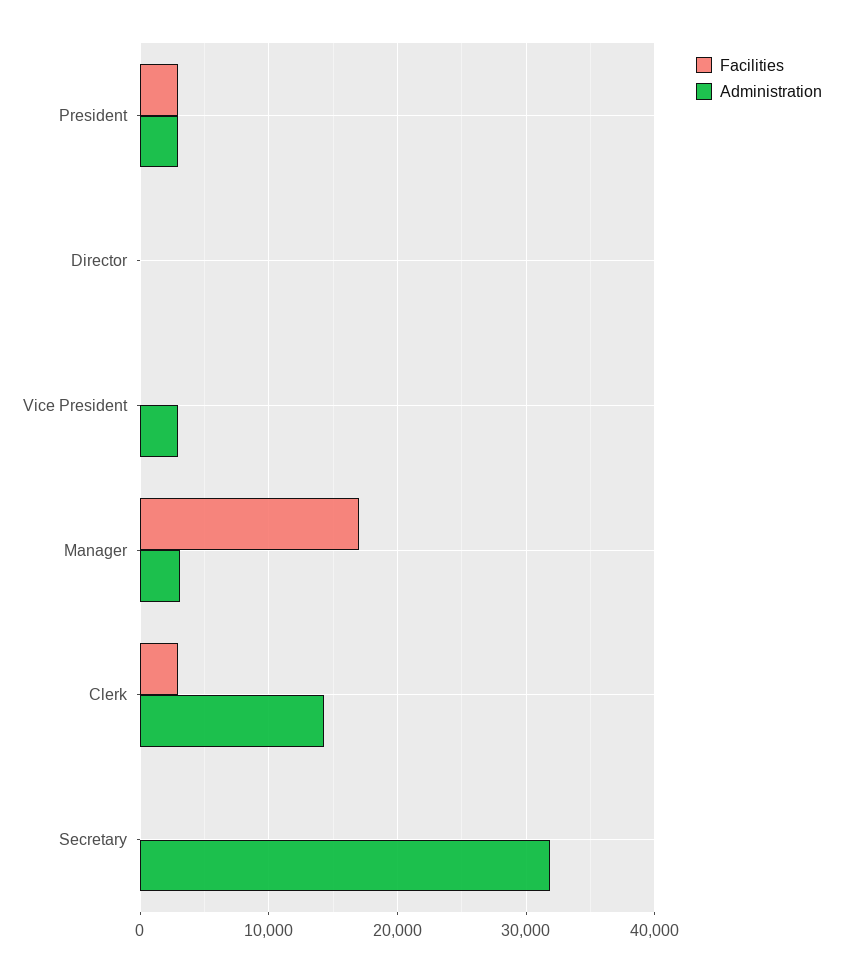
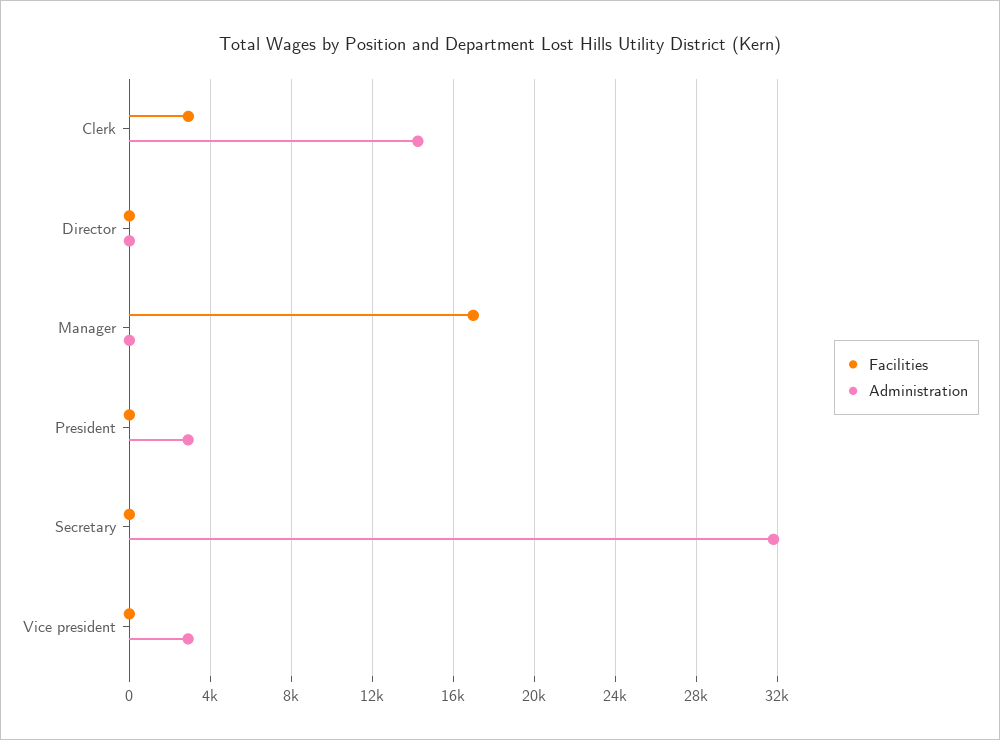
Facilities, President: 3000 -> 0
Administration, Manager: 3000 -> 0

